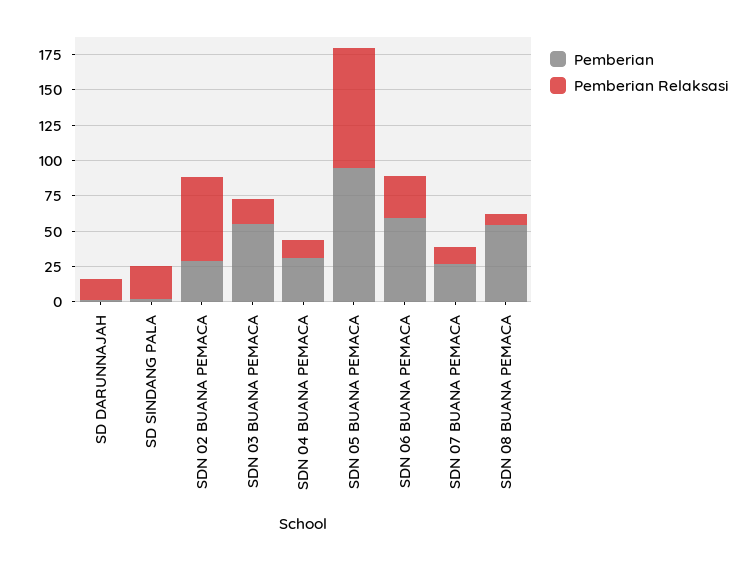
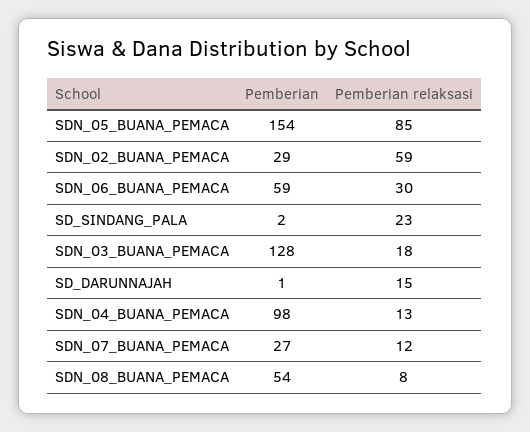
Pemberian, SDN 03 BUANA PEMACA: 50 -> 128
Pemberian, SDN 04 BUANA PEMACA: 25 -> 98
Pemberian, SDN 05 BUANA PEMACA: 100 -> 154

